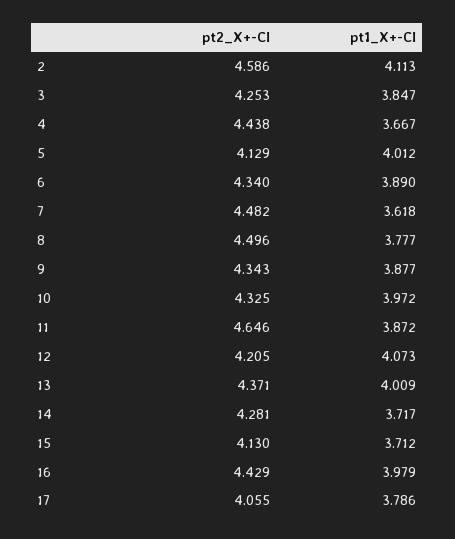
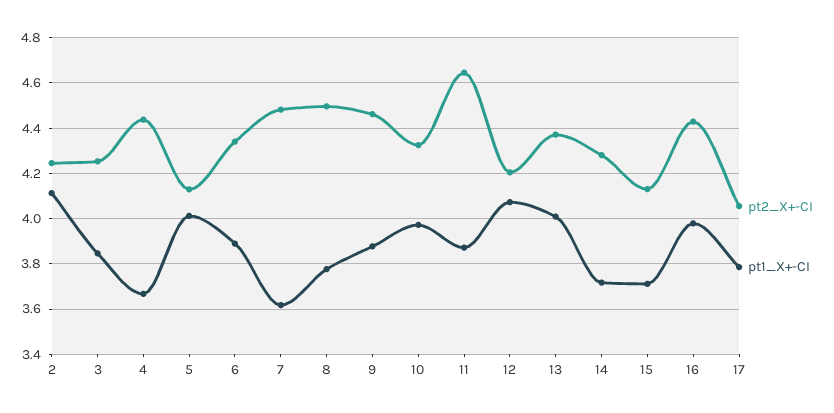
pt2_X+-CI, 2: 4.586 -> 4.25
pt2_X+-CI, 9: 4.343 -> 4.45

